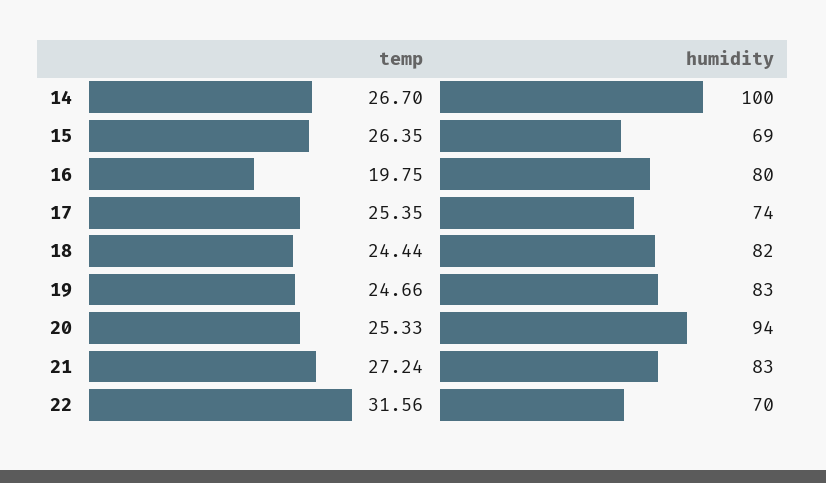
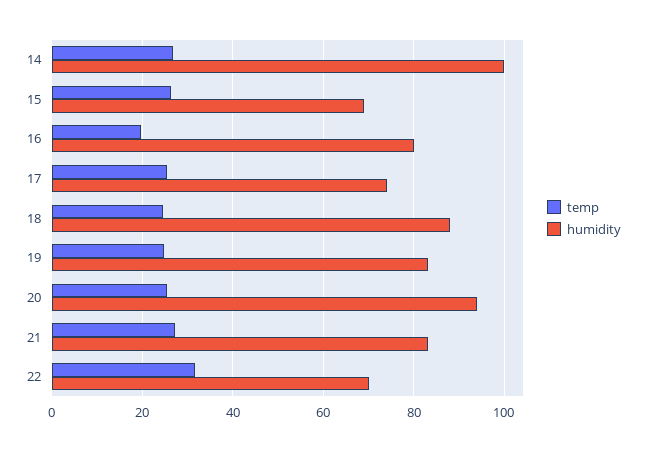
humidity, 18: 82 -> 88

